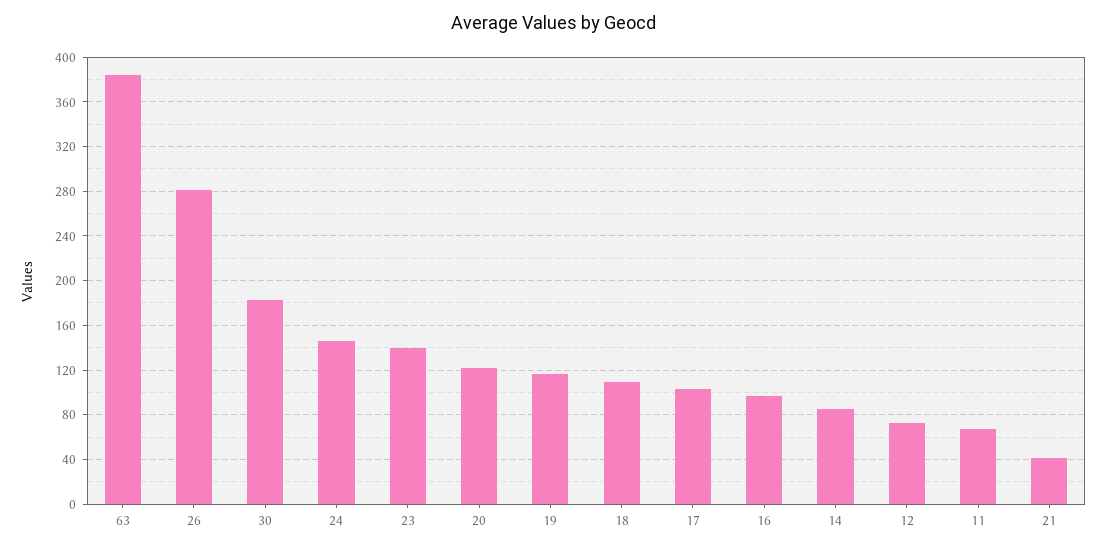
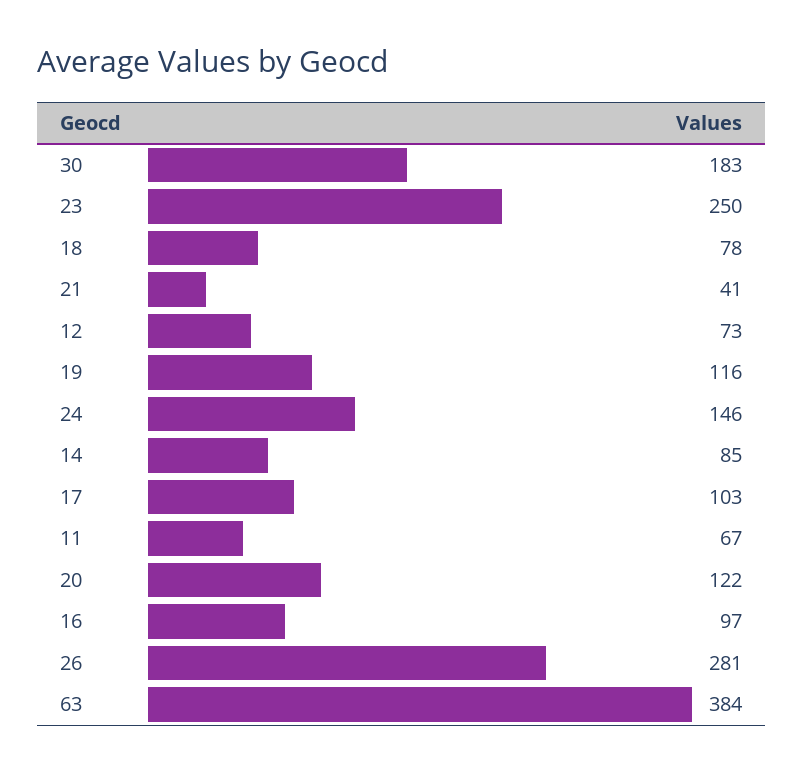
23: 140 -> 250
18: 110 -> 78

